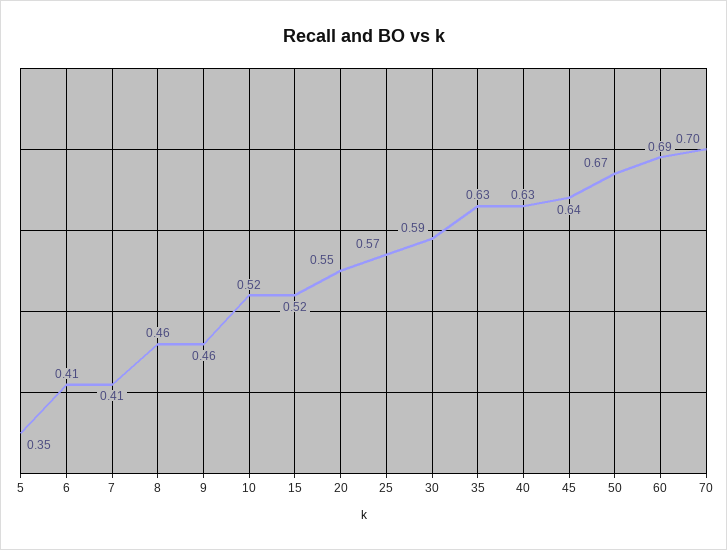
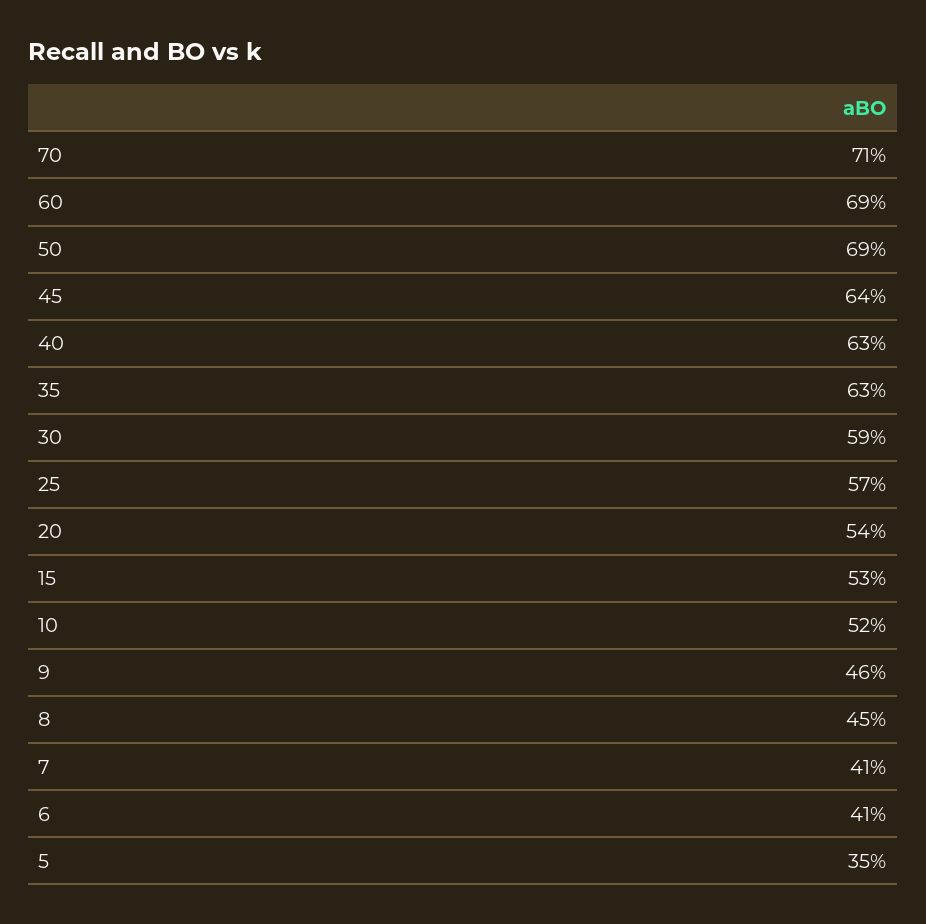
8: 0.46 -> 0.45
15: 0.52 -> 0.53
20: 0.55 -> 0.54
50: 0.67 -> 0.69
70: 0.7 -> 0.71

